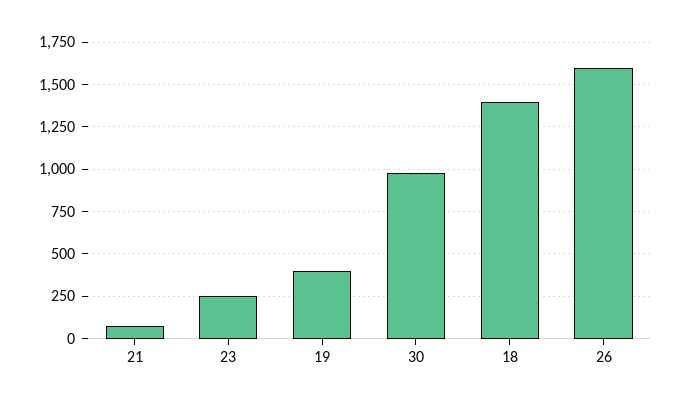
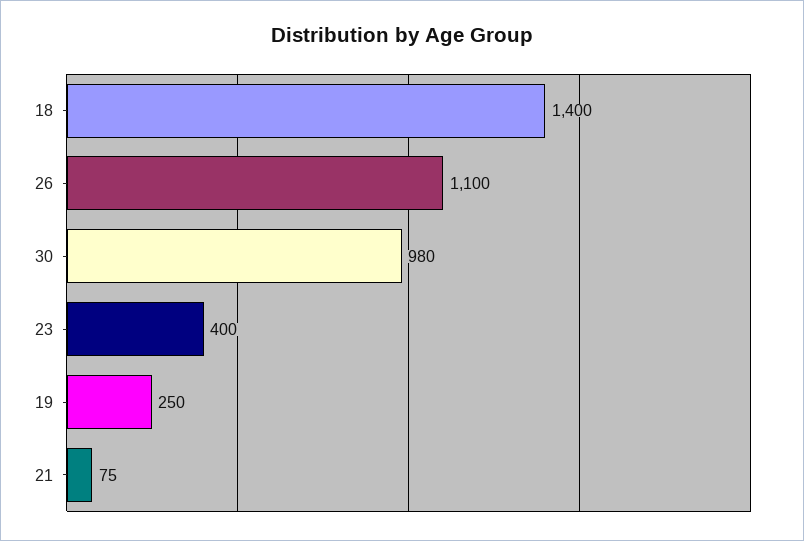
23: 250 -> 400
19: 400 -> 250
26: 1600 -> 1100

